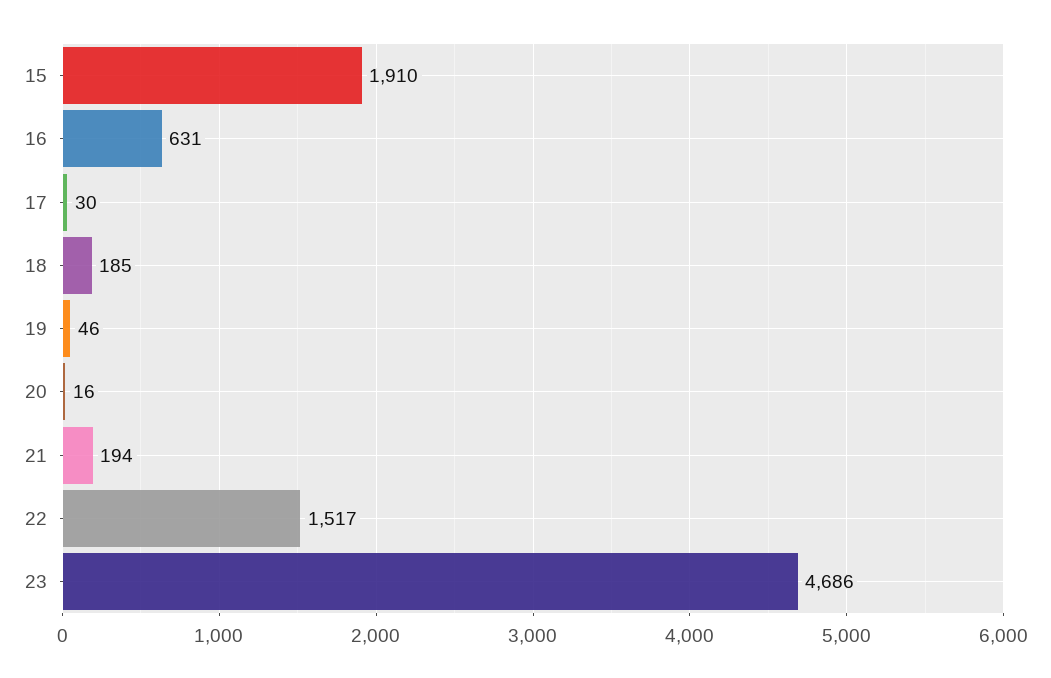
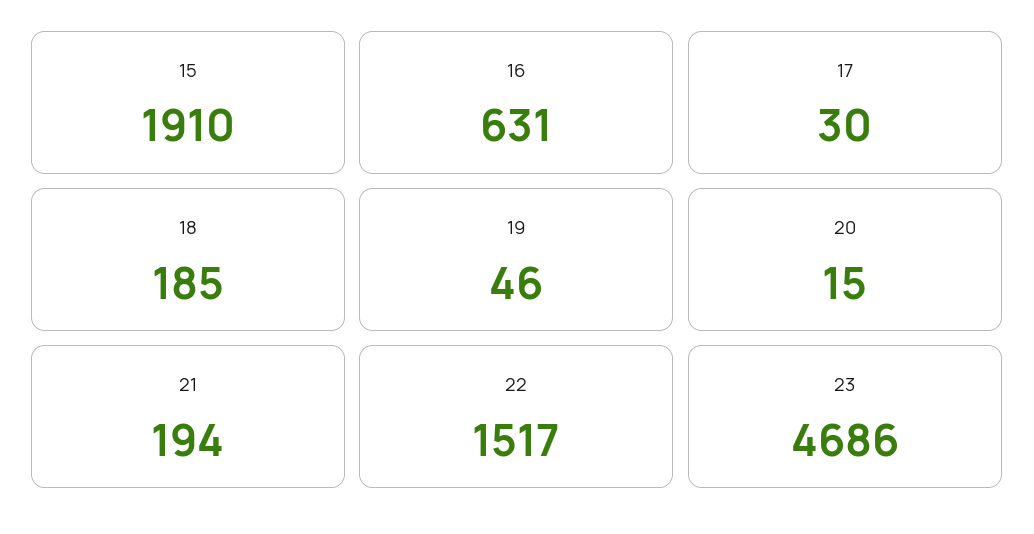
20: 16 -> 15

